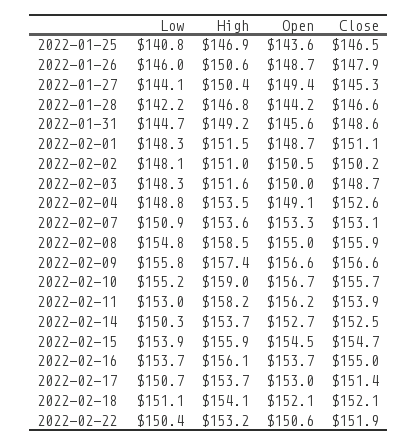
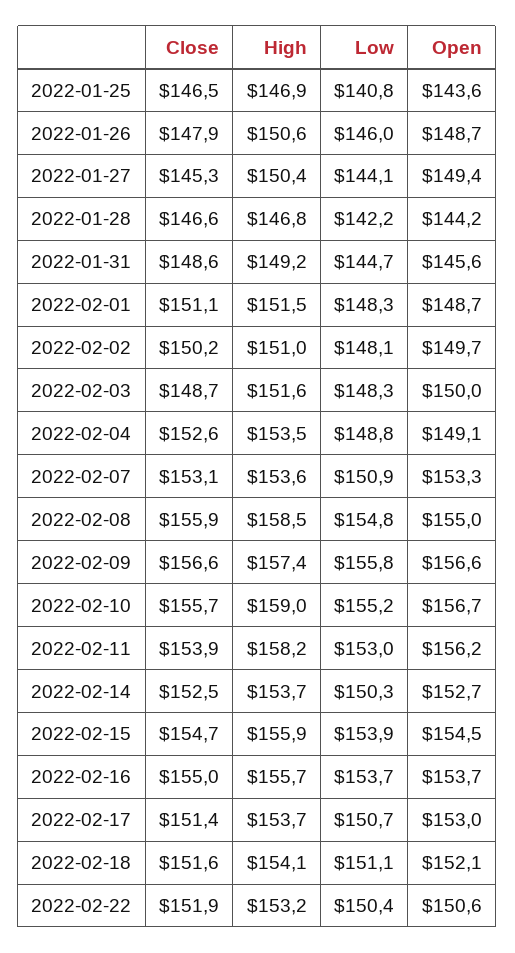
Open, 2022-02-02: 150.5 -> 149.7
High, 2022-02-16: 156.1 -> 155.7
Close, 2022-02-18: 152.1 -> 151.6

